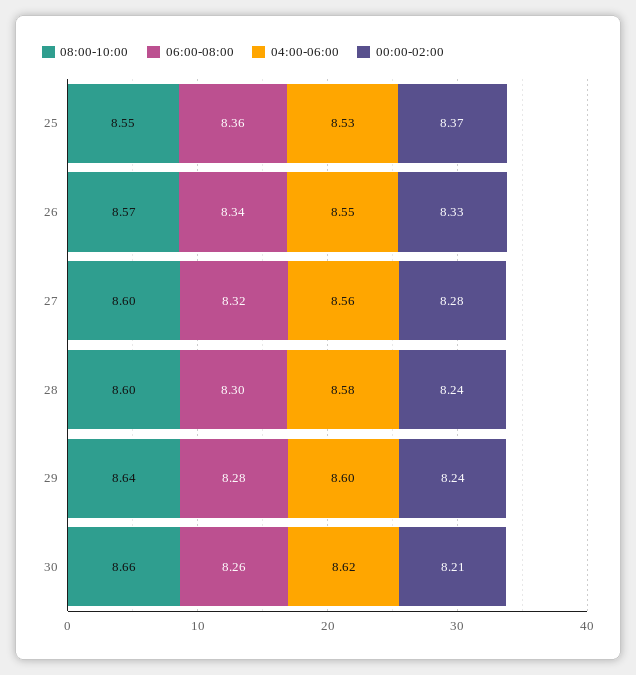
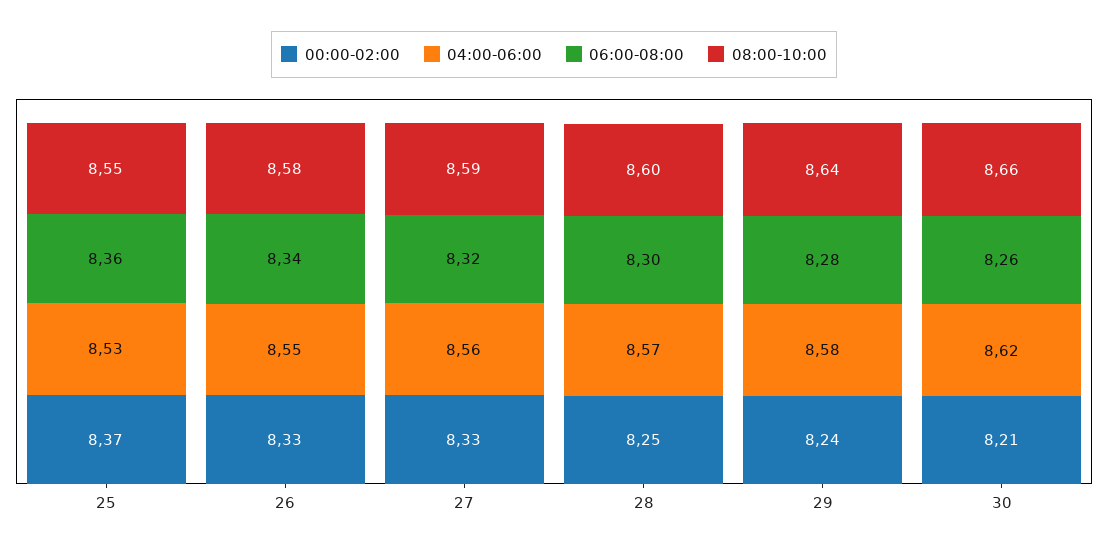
08:00-10:00, 26: 8.57 -> 8.58
08:00-10:00, 27: 8.6 -> 8.59
00:00-02:00, 27: 8.28 -> 8.33
04:00-06:00, 28: 8.58 -> 8.57
00:00-02:00, 28: 8.24 -> 8.25
04:00-06:00, 29: 8.6 -> 8.58

